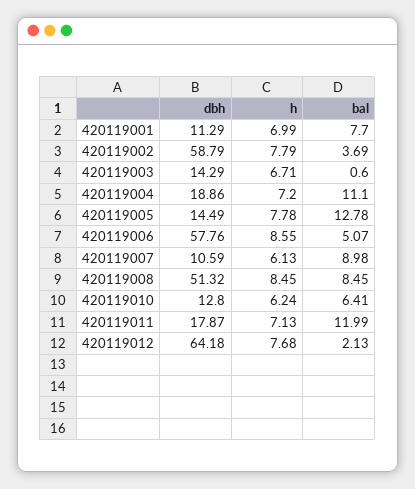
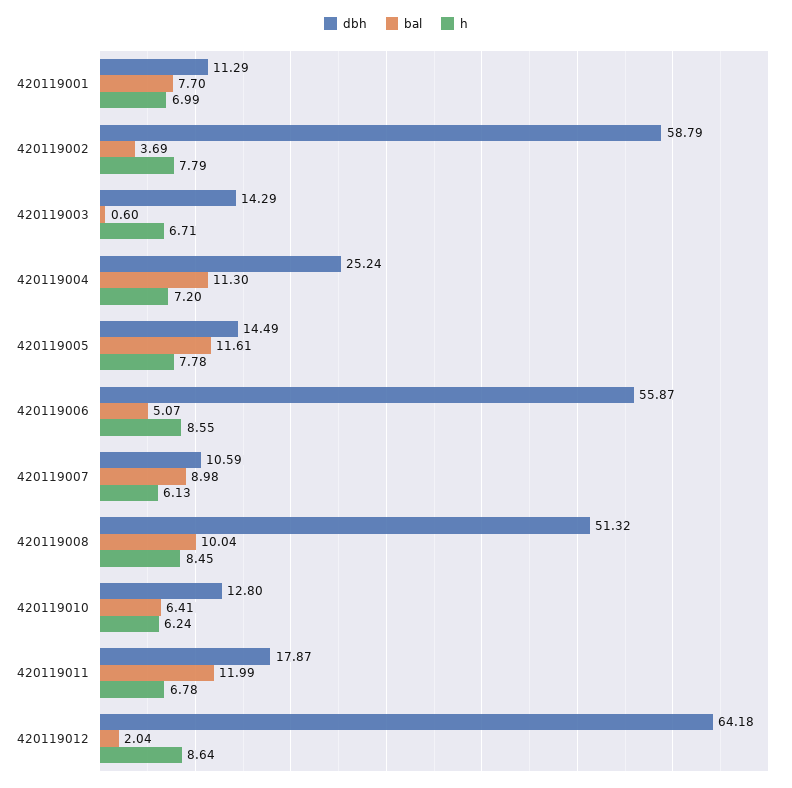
dbh, 420119004: 18.86 -> 25.24
bal, 420119004: 11.1 -> 11.3
bal, 420119005: 12.78 -> 11.61
dbh, 420119006: 57.76 -> 55.87
bal, 420119008: 8.45 -> 10.04
h, 420119011: 7.13 -> 6.78
h, 420119012: 7.68 -> 8.64
bal, 420119012: 2.13 -> 2.04

